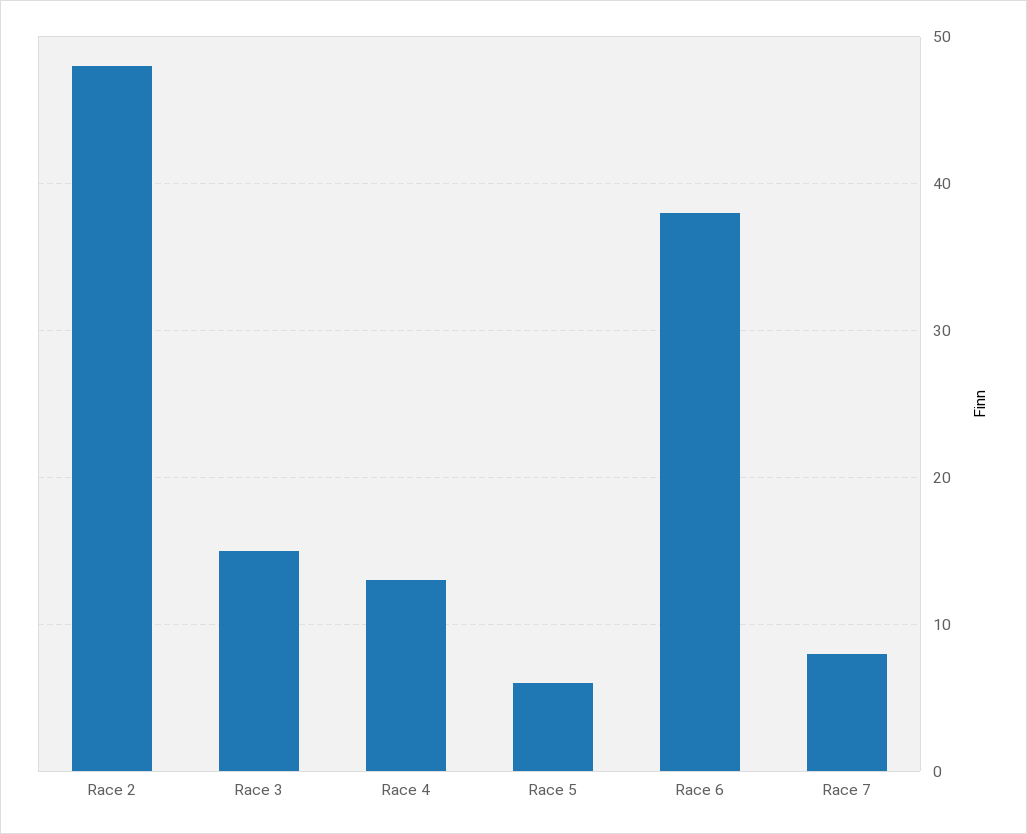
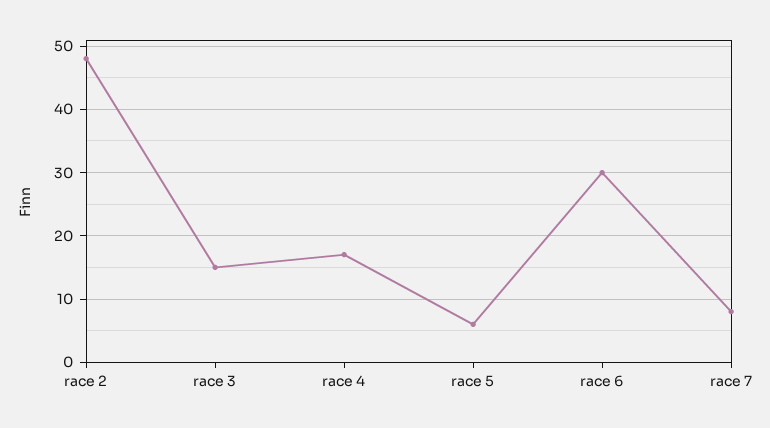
Race 4: 13 -> 17
Race 6: 38 -> 30

